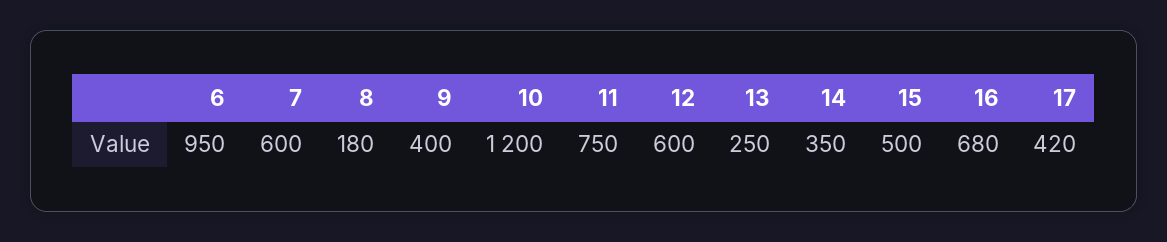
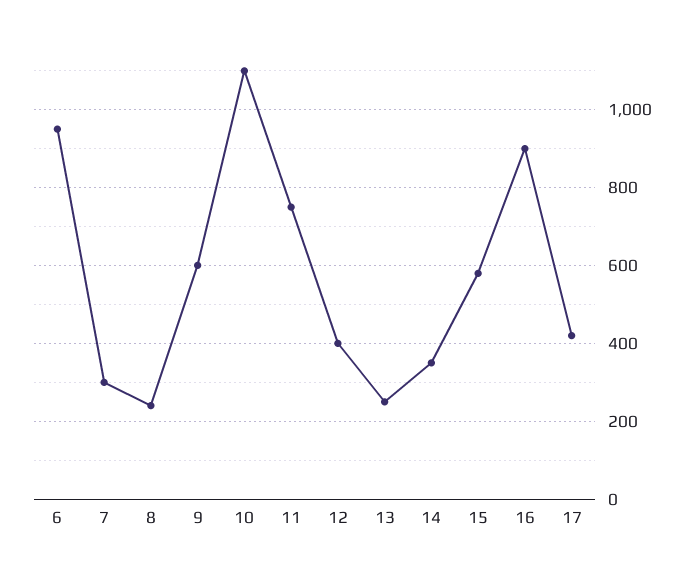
7: 600 -> 300
8: 180 -> 240
9: 400 -> 600
10: 1200 -> 1100
12: 600 -> 400
15: 500 -> 580
16: 680 -> 900

